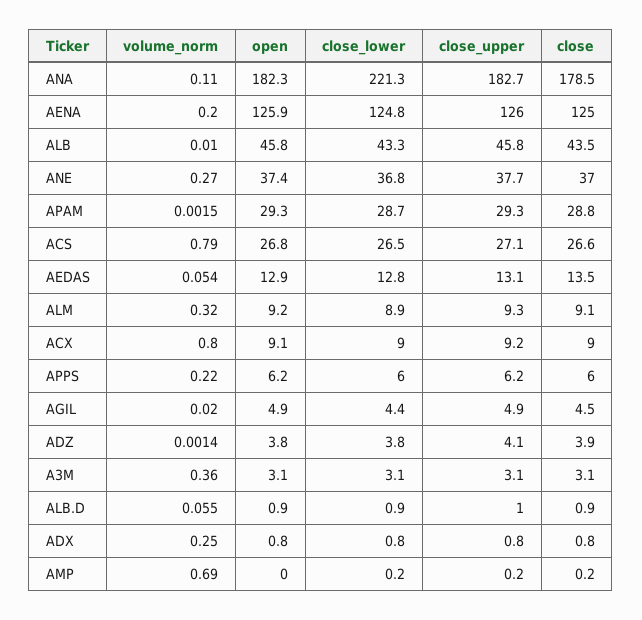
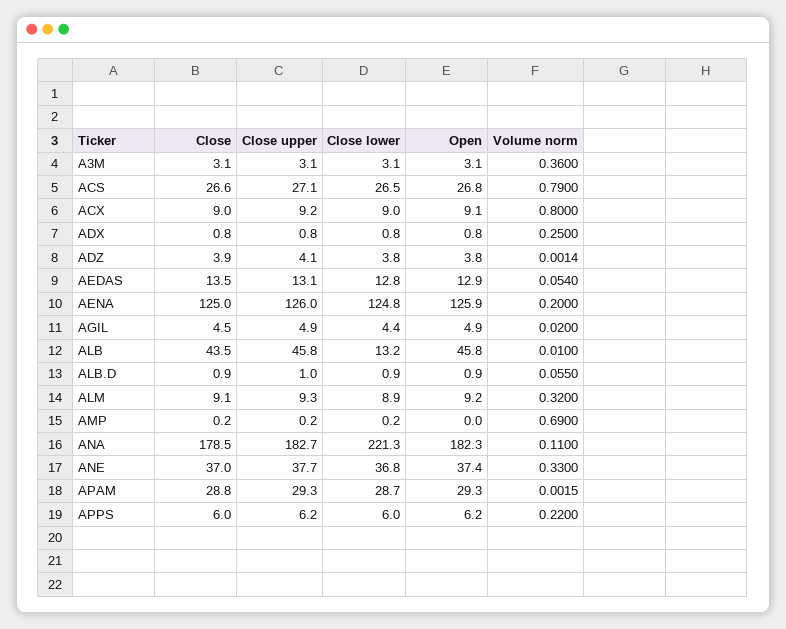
close_lower, ALB: 43.3 -> 13.2
volume_norm, ANE: 0.27 -> 0.33

